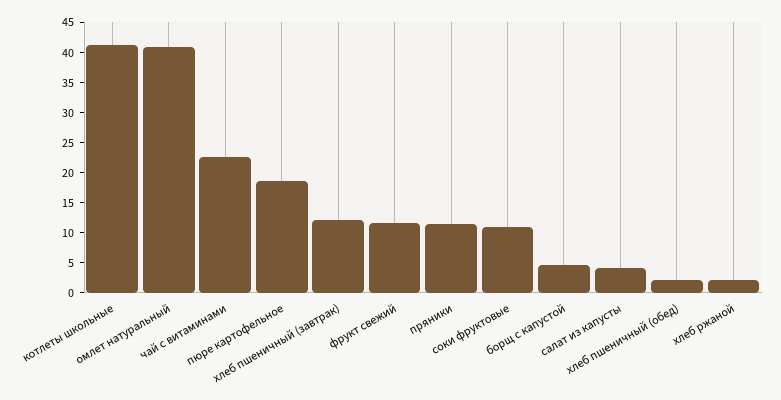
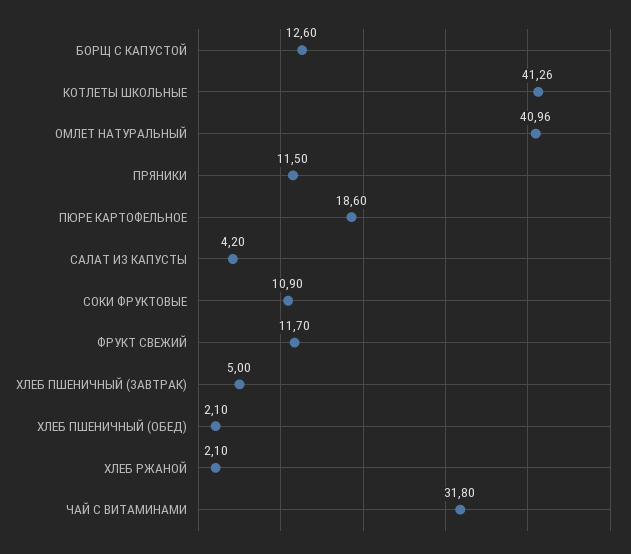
чай с витаминами: 22.5 -> 31.8
хлеб пшеничный (завтрак): 12.5 -> 5
борщ с капустой: 5 -> 12.6

